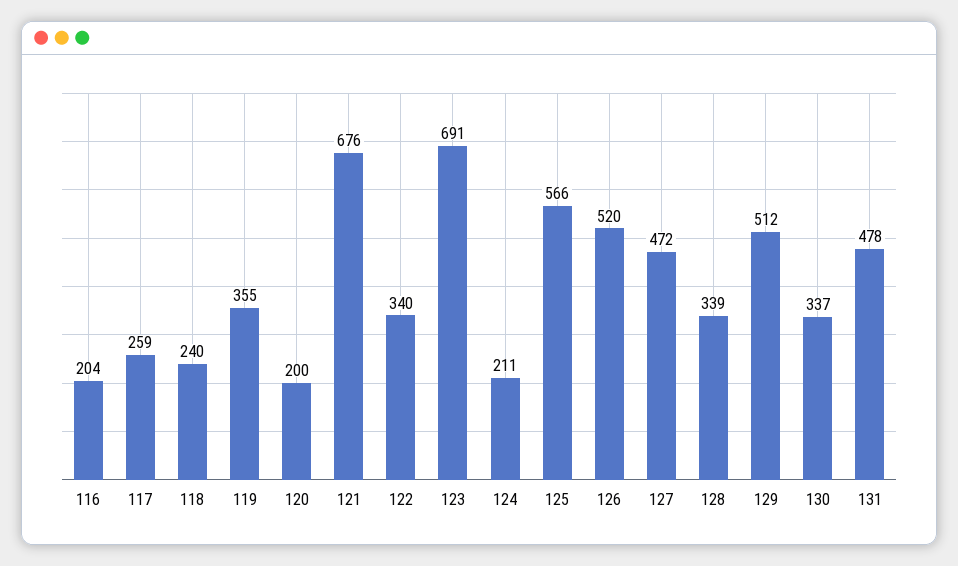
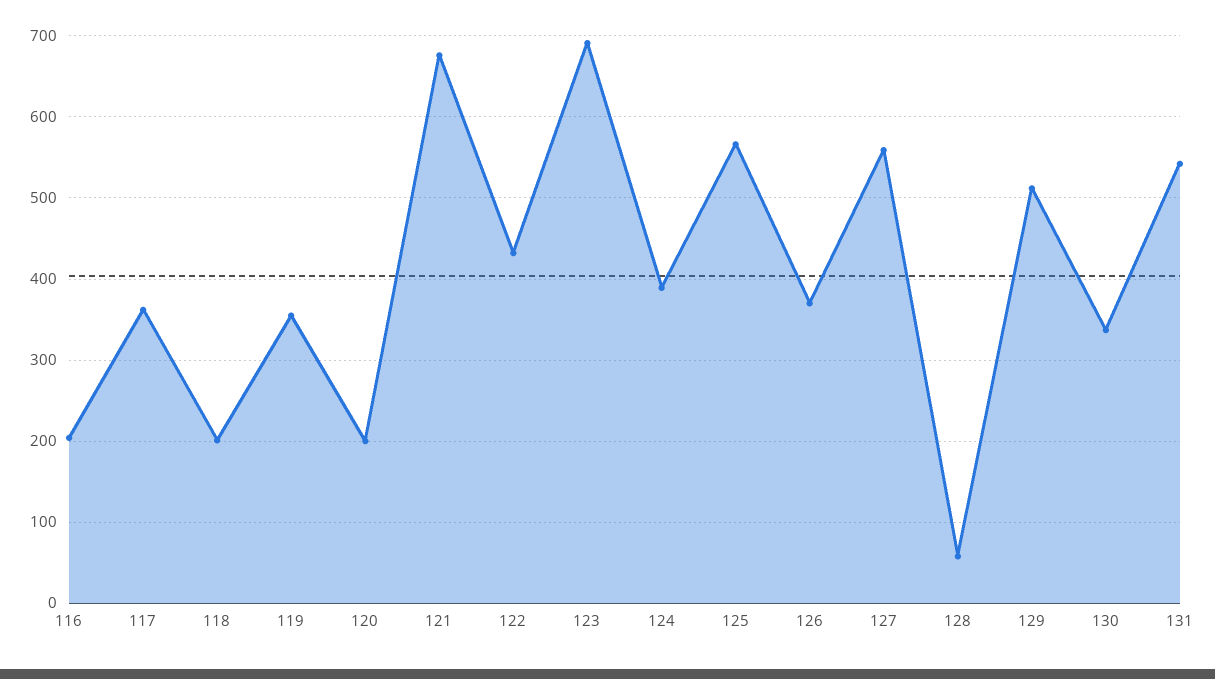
117: 259 -> 360
118: 240 -> 200
122: 340 -> 430
124: 211 -> 390
126: 520 -> 370
127: 472 -> 560
128: 339 -> 60
131: 478 -> 540

